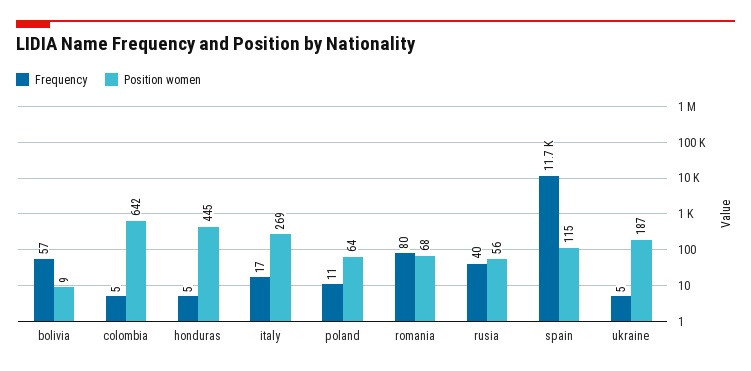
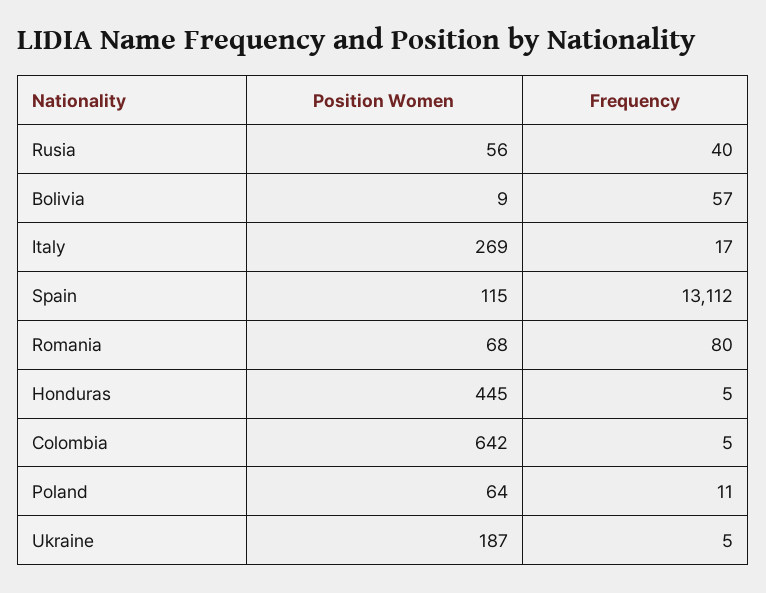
Frequency, spain: 11700 -> 13112

